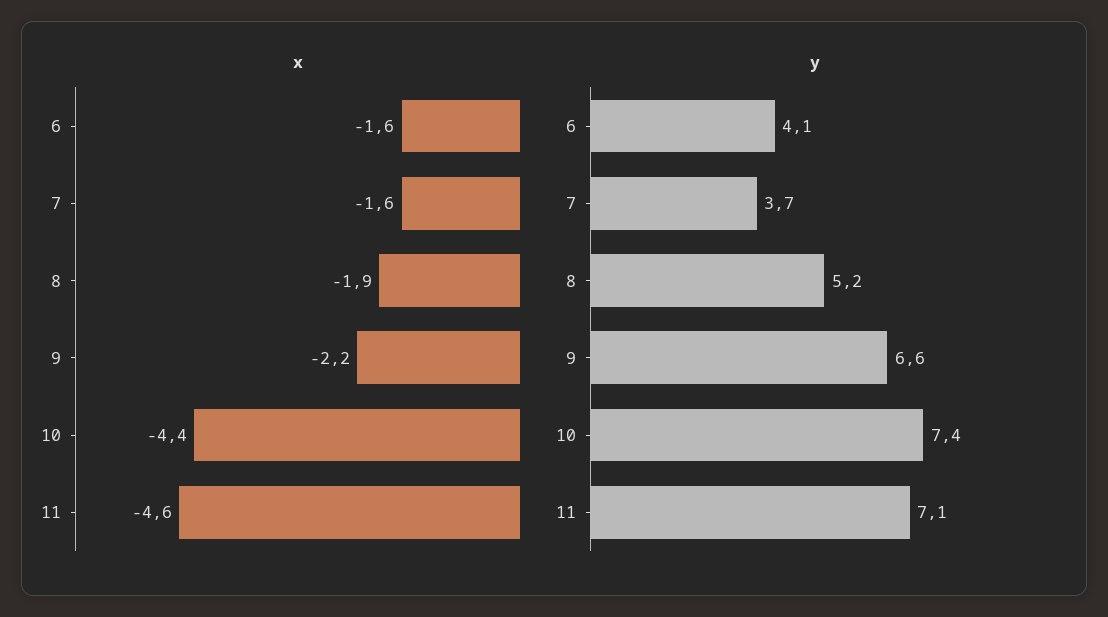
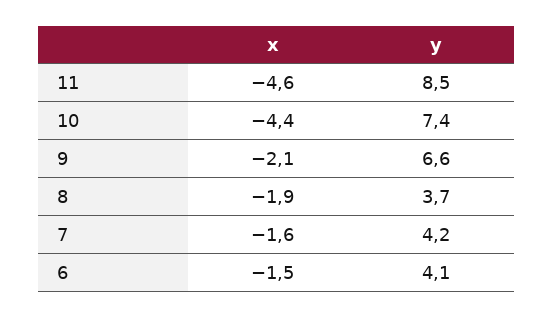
x, 6: -1.6 -> -1.5
x, 9: -2.2 -> -2.1
y, 7: 3.7 -> 4.2
y, 8: 5.2 -> 3.7
y, 11: 7.1 -> 8.5

